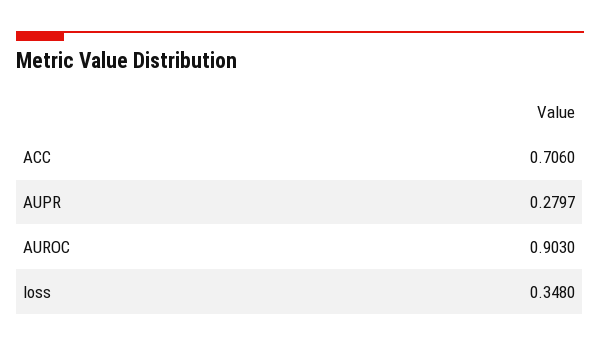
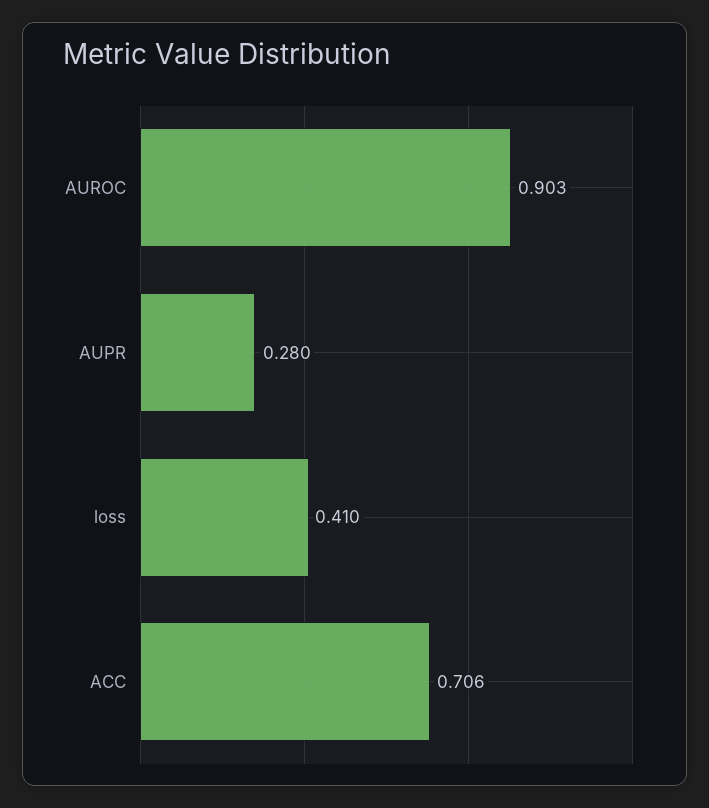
loss: 0.348 -> 0.41

